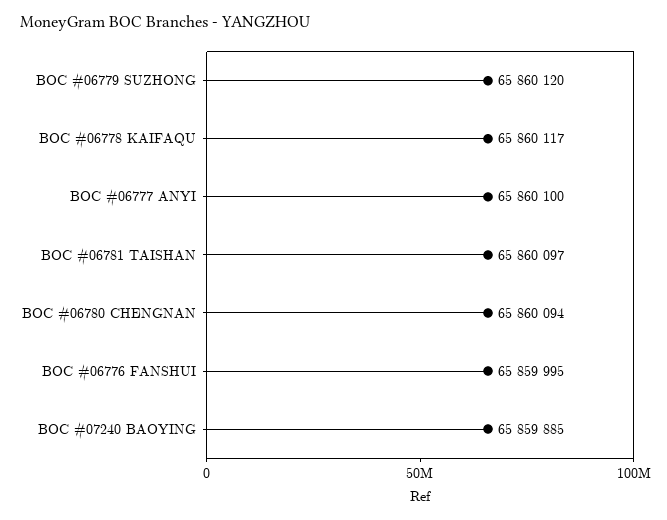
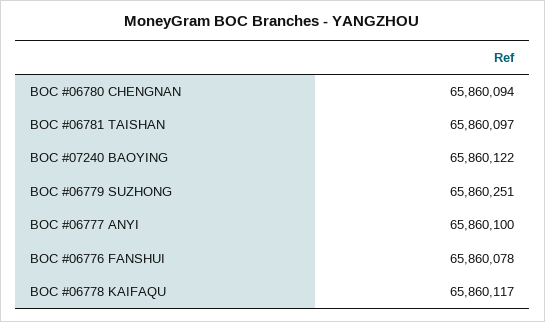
BOC #06779 SUZHONG: 65860120 -> 65860251
BOC #06776 FANSHUI: 65859995 -> 65860078
BOC #07240 BAOYING: 65859885 -> 65860122

